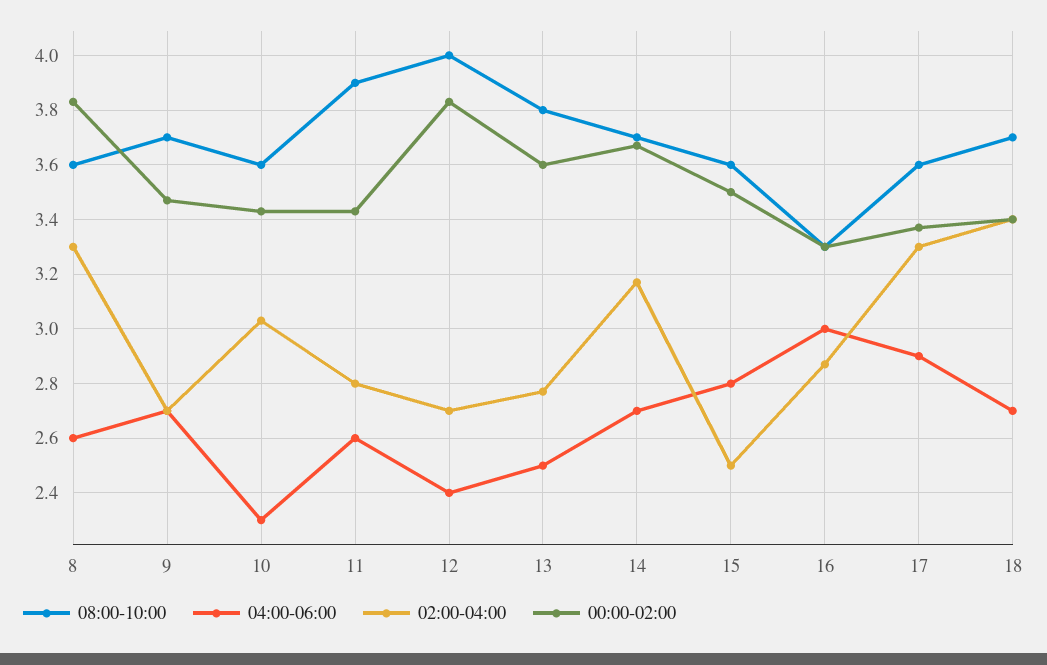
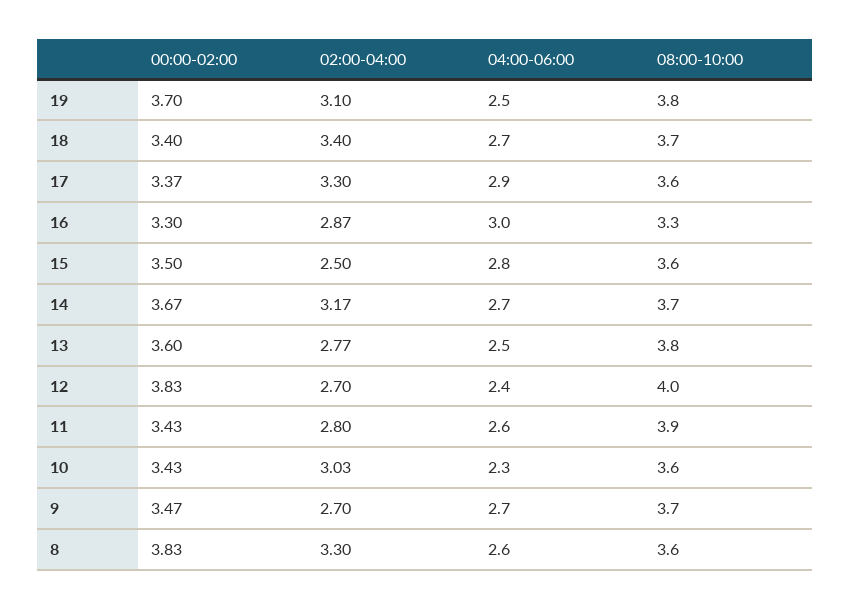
00:00-02:00, 19: none -> 3.7
02:00-04:00, 19: none -> 3.1
04:00-06:00, 19: none -> 2.5
08:00-10:00, 19: none -> 3.8

